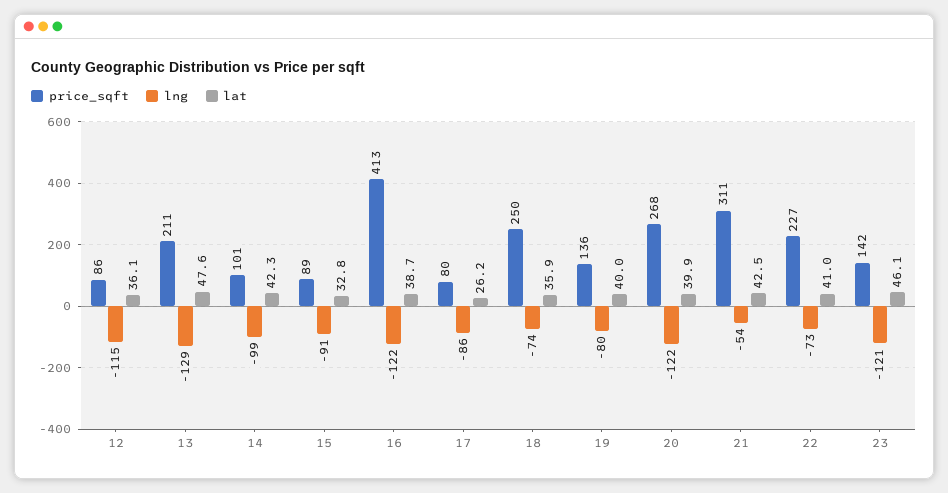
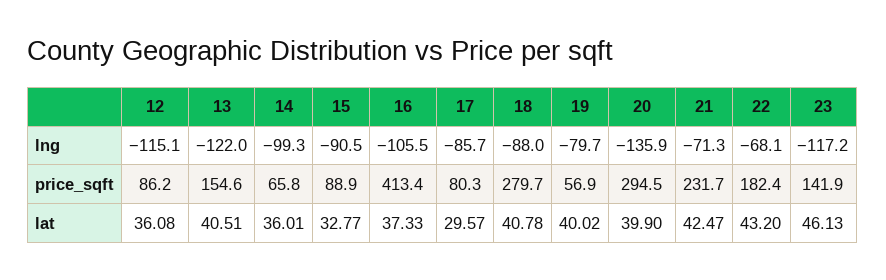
price_sqft, 13: 211 -> 154.6
lng, 13: -129 -> -122
lat, 13: 47.6 -> 40.51
price_sqft, 14: 101 -> 65.8
lat, 14: 42.3 -> 36.01
lng, 16: -122 -> -105.5
lat, 16: 38.7 -> 37.33
lat, 17: 26.2 -> 29.57
price_sqft, 18: 250 -> 279.7
lng, 18: -74 -> -88
lat, 18: 35.9 -> 40.78
price_sqft, 19: 136 -> 56.9
price_sqft, 20: 268 -> 294.5
lng, 20: -122 -> -135.9
price_sqft, 21: 311 -> 231.7
lng, 21: -54 -> -71.3
price_sqft, 22: 227 -> 182.4
lng, 22: -73 -> -68.1
lat, 22: 41 -> 43.2
lng, 23: -121 -> -117.2

